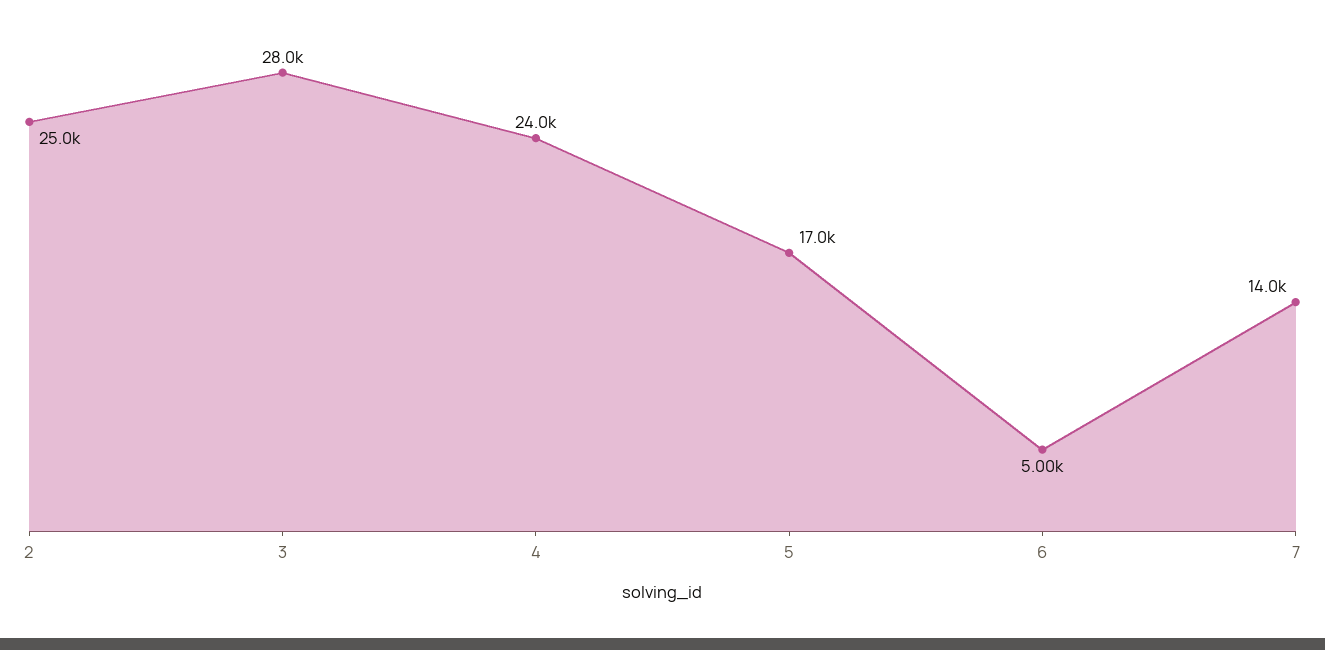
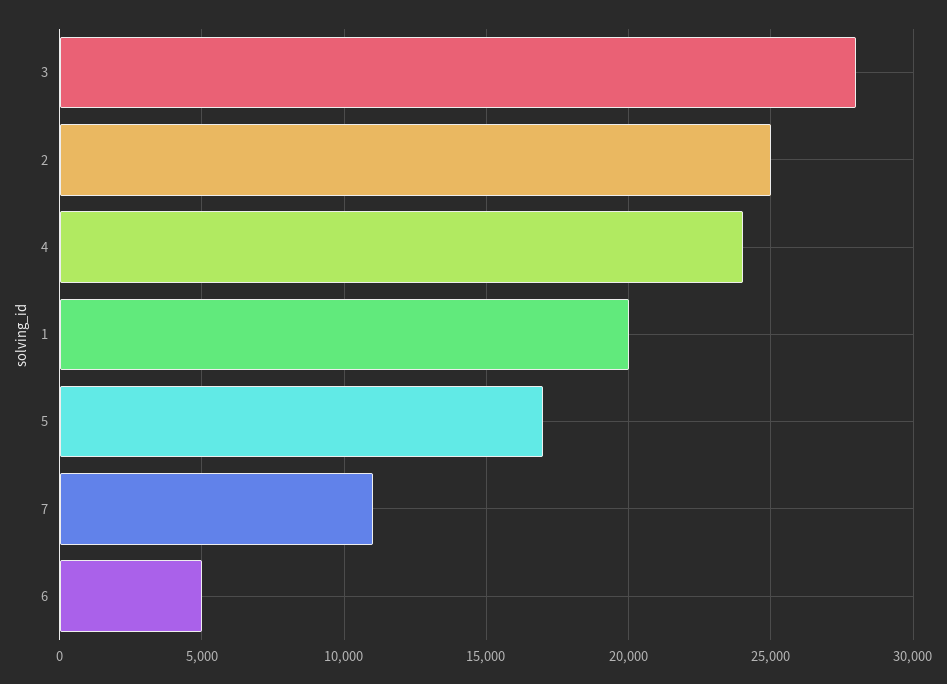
7: 14000 -> 11000
1: none -> 20000

